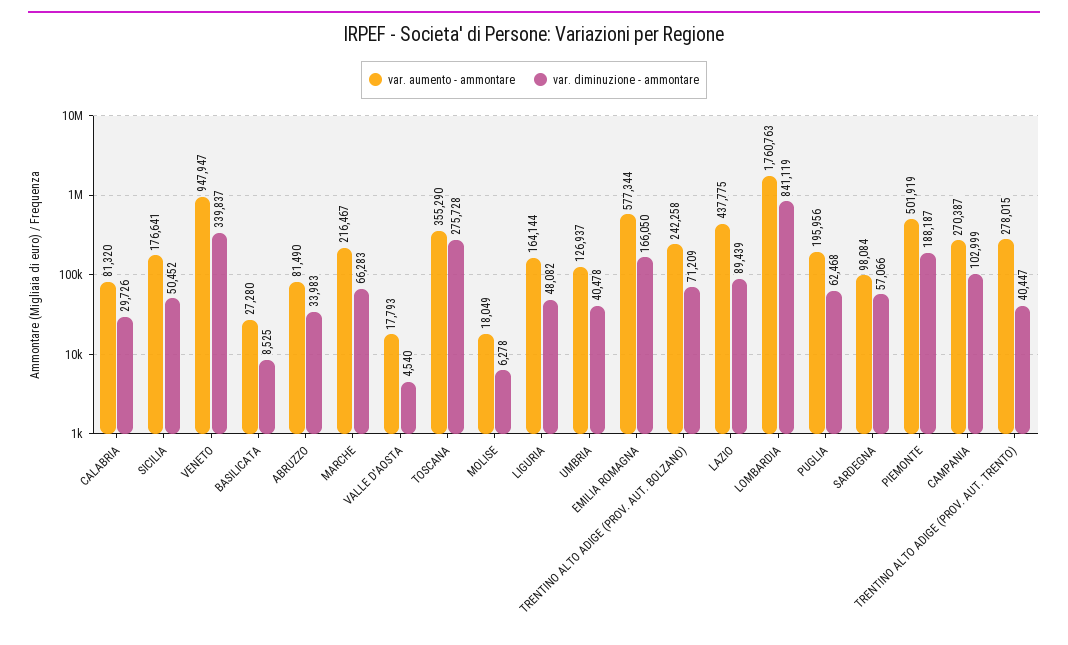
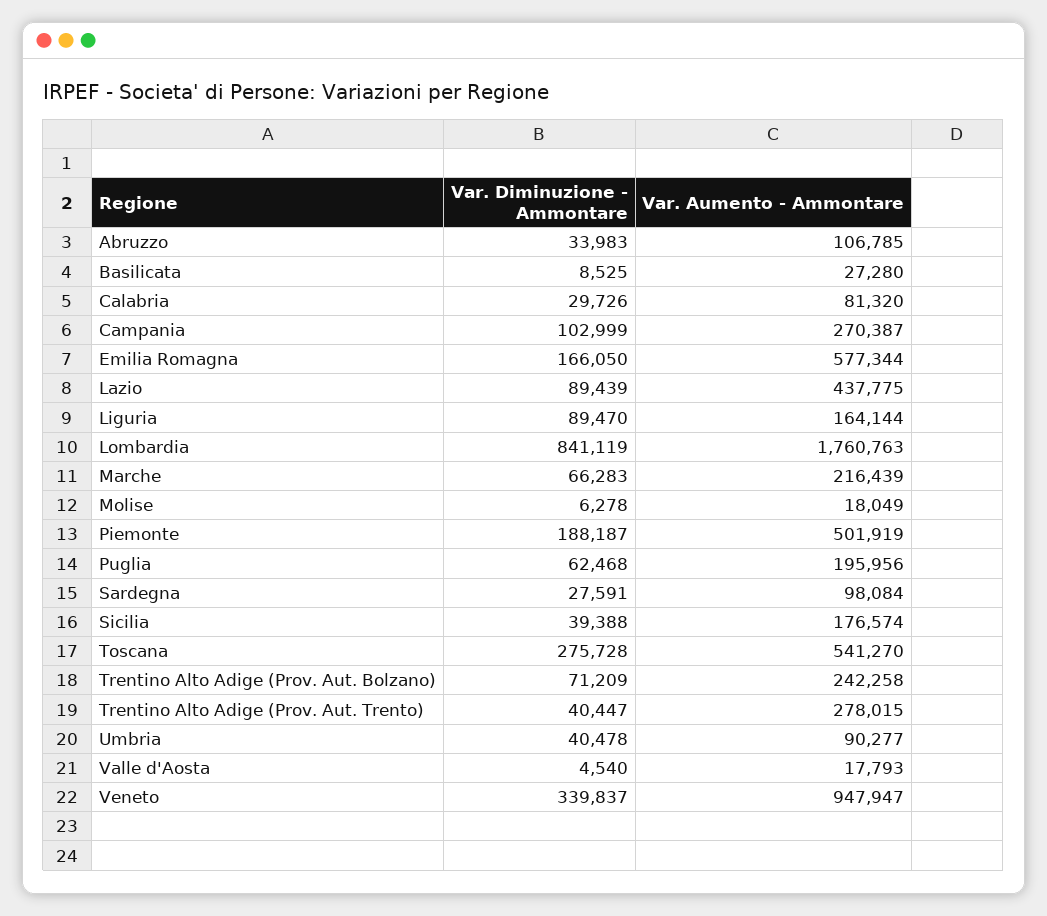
var. aumento - ammontare, SICILIA: 176641 -> 176574
var. diminuzione - ammontare, SICILIA: 50452 -> 39388
var. aumento - ammontare, ABRUZZO: 81490 -> 106785
var. aumento - ammontare, MARCHE: 216467 -> 216439
var. aumento - ammontare, TOSCANA: 355290 -> 541270
var. diminuzione - ammontare, LIGURIA: 48082 -> 89470
var. aumento - ammontare, UMBRIA: 126937 -> 90277
var. diminuzione - ammontare, SARDEGNA: 57066 -> 27591

